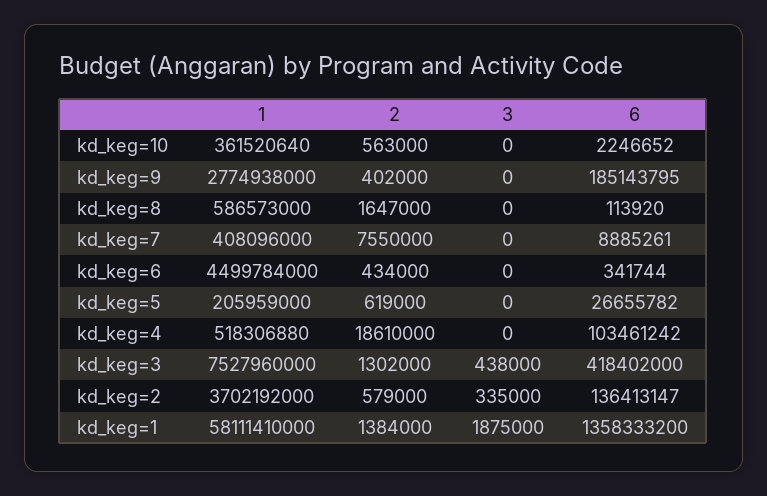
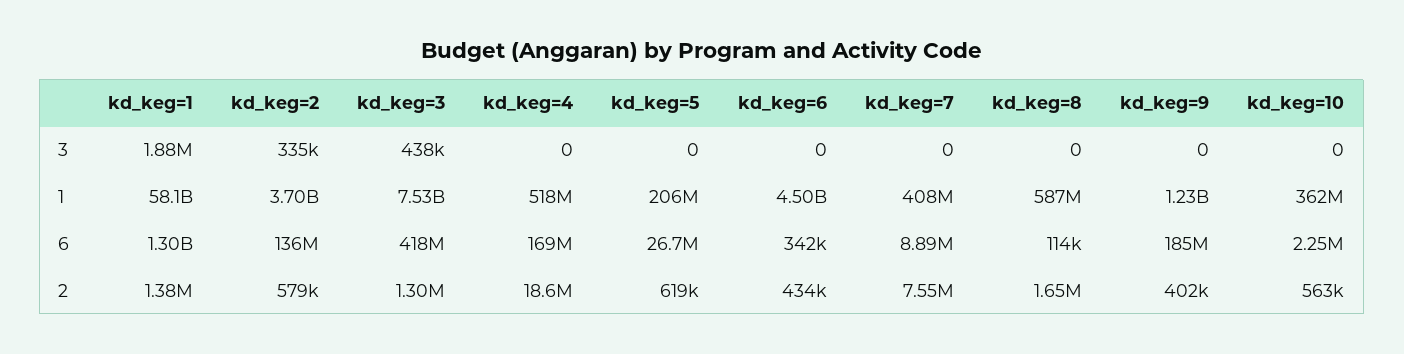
1, kd_keg=9: 2774938000 -> 1230000000
6, kd_keg=4: 103461242 -> 169000000
6, kd_keg=1: 1358333200 -> 1300000000

